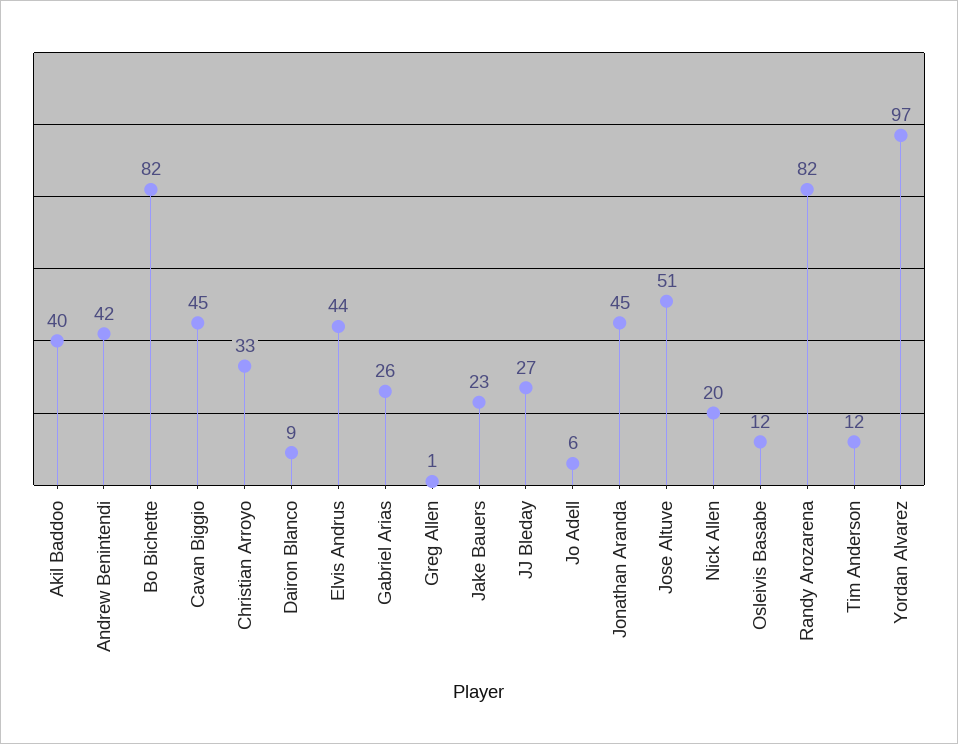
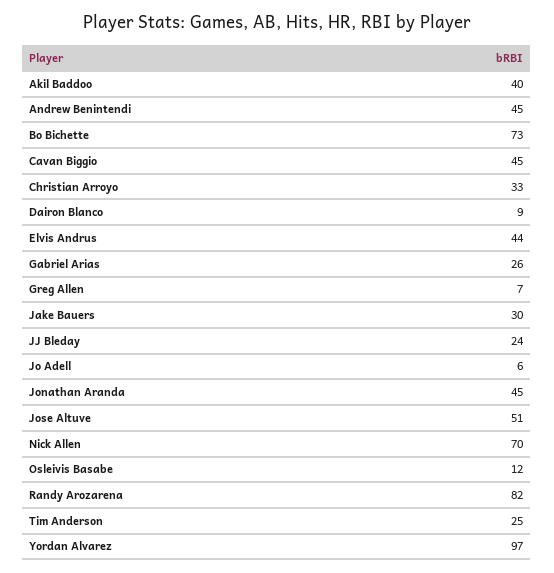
Andrew Benintendi: 42 -> 45
Bo Bichette: 82 -> 73
Greg Allen: 1 -> 7
Jake Bauers: 23 -> 30
JJ Bleday: 27 -> 24
Nick Allen: 20 -> 70
Tim Anderson: 12 -> 25

